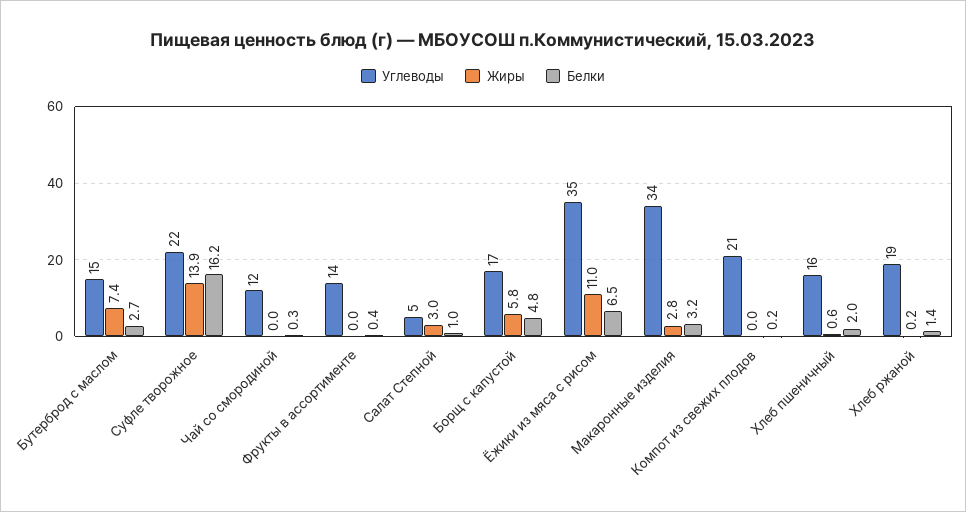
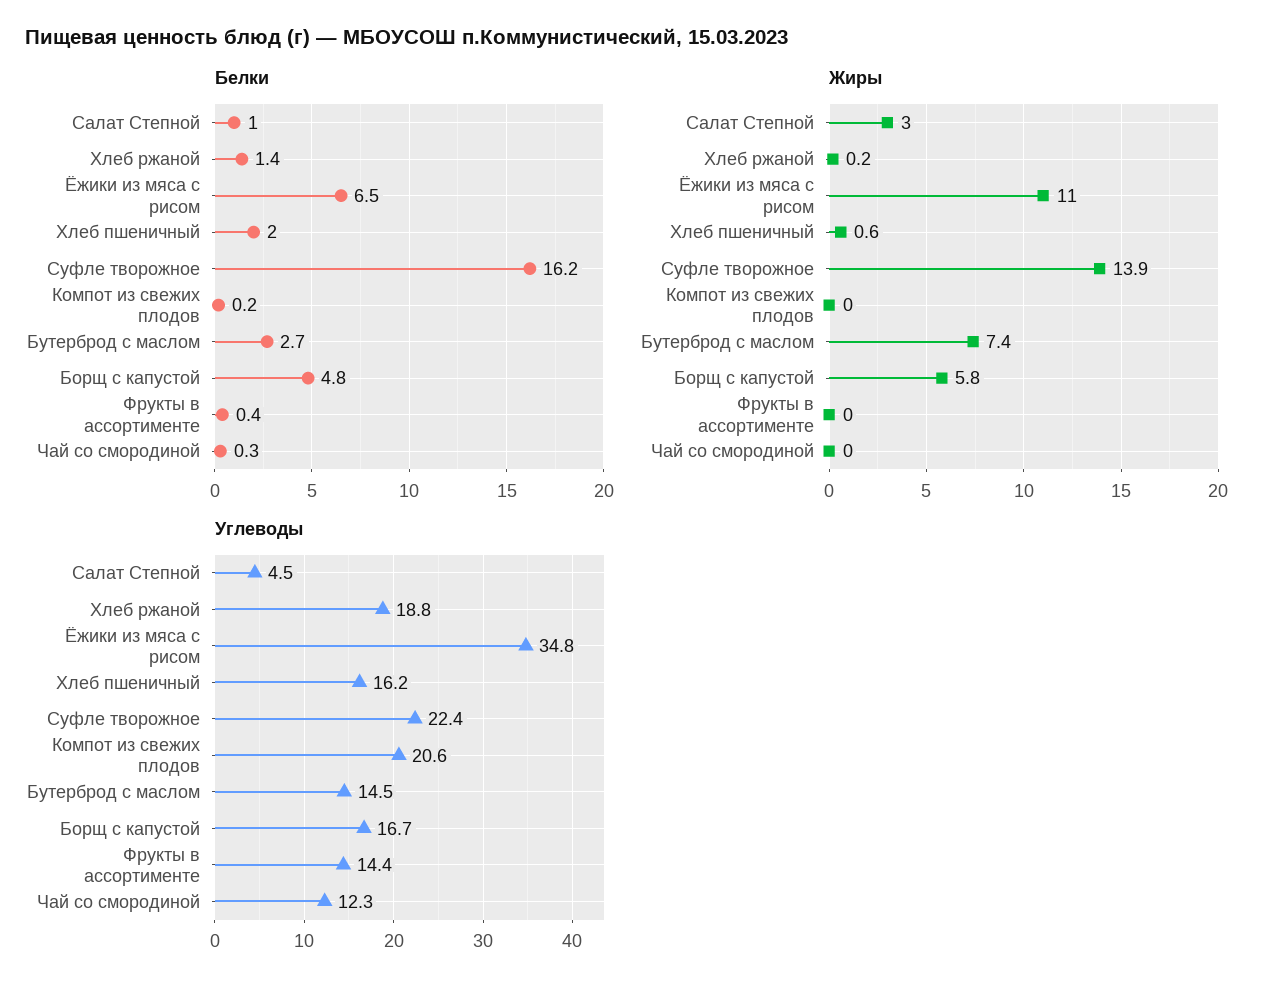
Углеводы, Макаронные изделия: 34 -> none
Жиры, Макаронные изделия: 2.8 -> none
Белки, Макаронные изделия: 3.2 -> none

